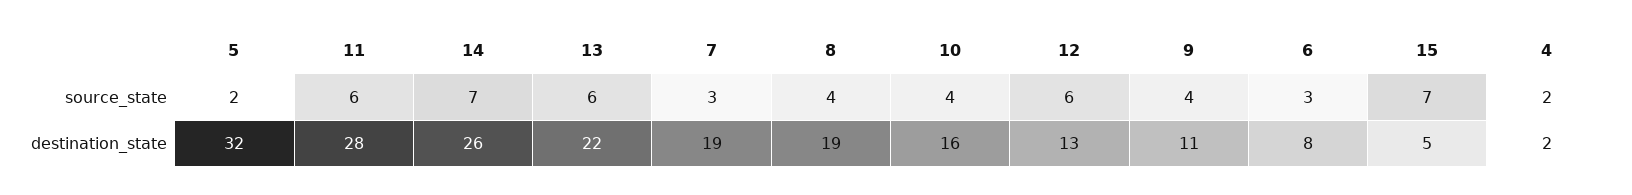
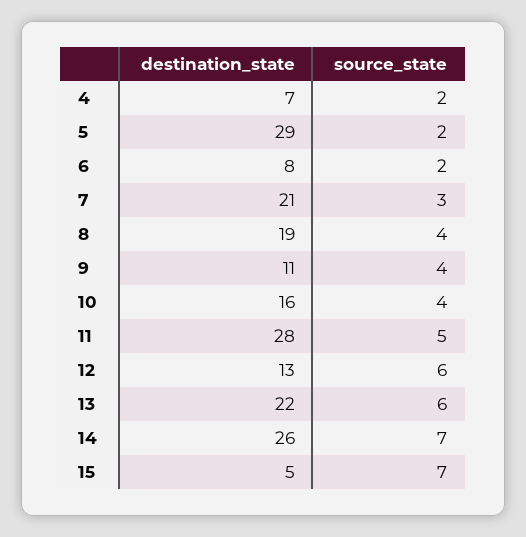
11, source_state: 6 -> 5
6, source_state: 3 -> 2
5, destination_state: 32 -> 29
7, destination_state: 19 -> 21
4, destination_state: 2 -> 7

